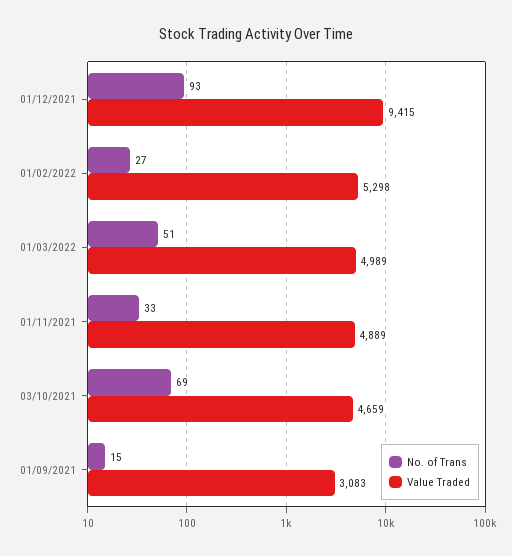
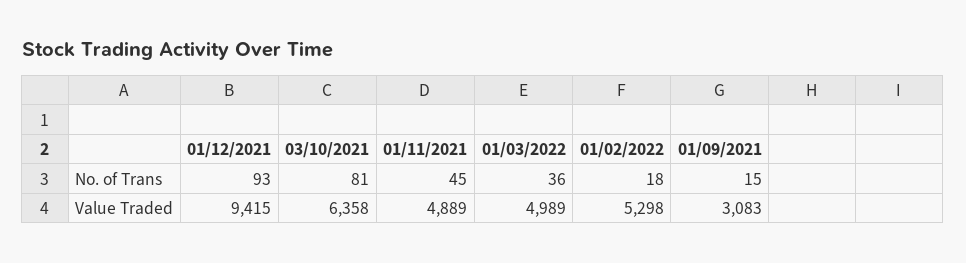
No. of Trans, 01/02/2022: 27 -> 18
No. of Trans, 01/03/2022: 51 -> 36
No. of Trans, 01/11/2021: 33 -> 45
No. of Trans, 03/10/2021: 69 -> 81
Value Traded, 03/10/2021: 4659 -> 6358

